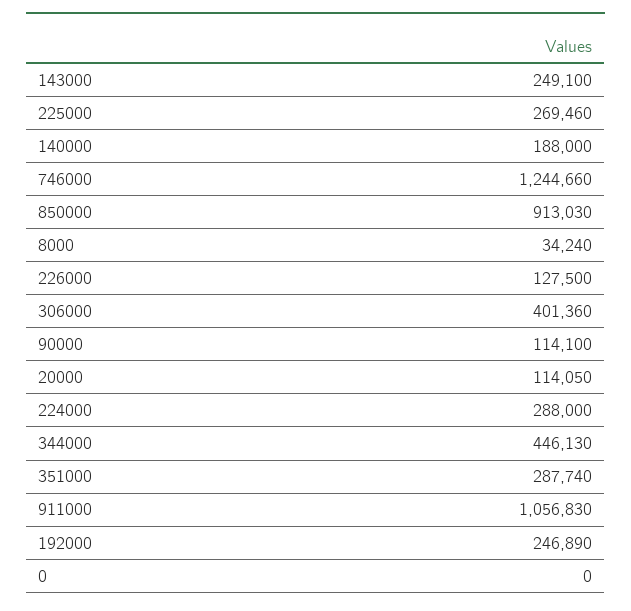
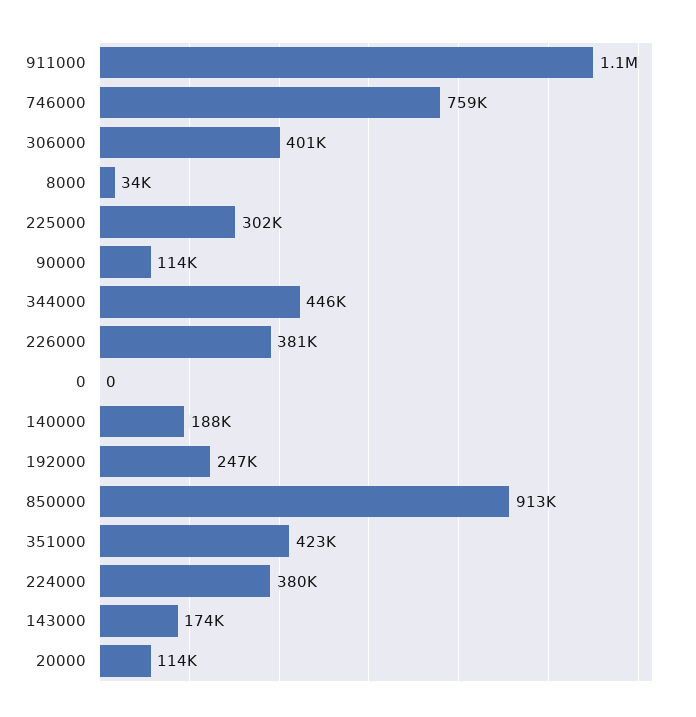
143000: 249100 -> 174000
225000: 269460 -> 302000
746000: 1244660 -> 759000
226000: 127500 -> 381000
224000: 288000 -> 380000
351000: 287740 -> 423000

